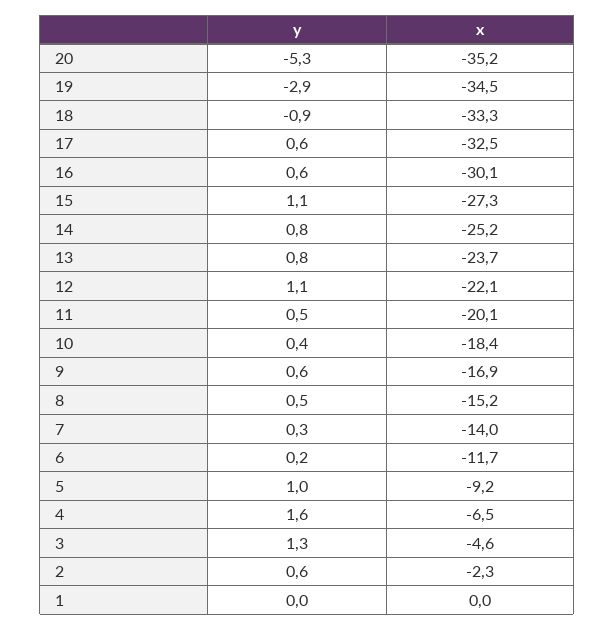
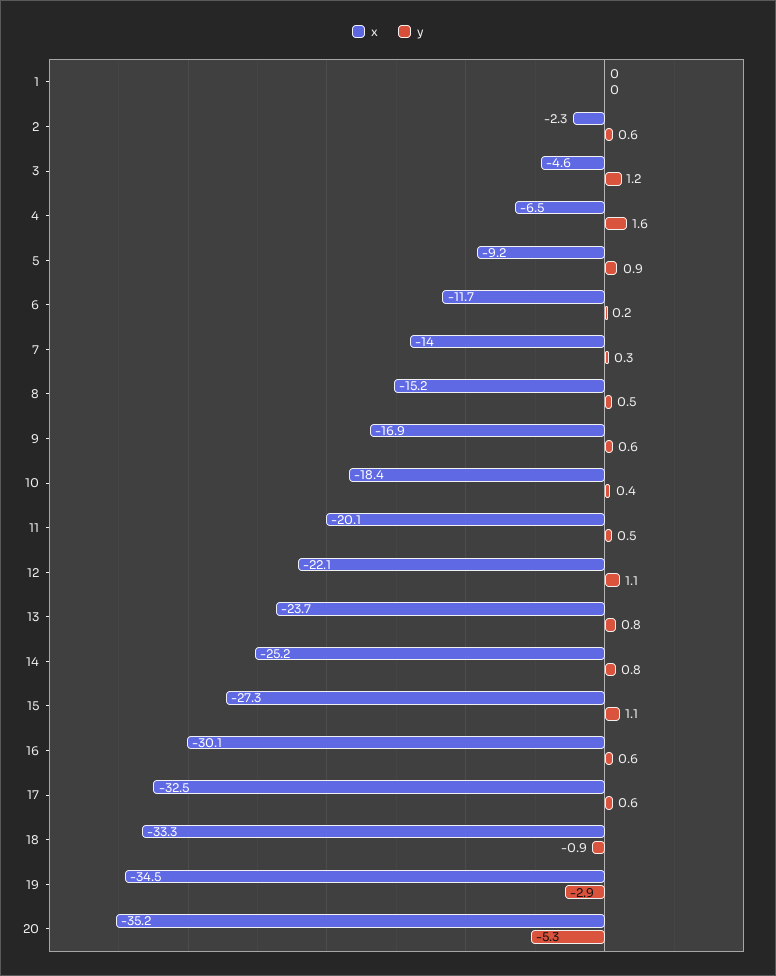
y, 5: 1 -> 0.9
y, 3: 1.3 -> 1.2

